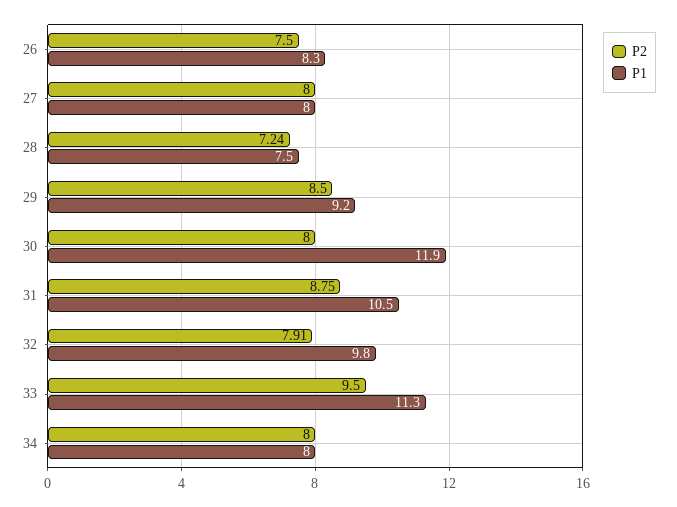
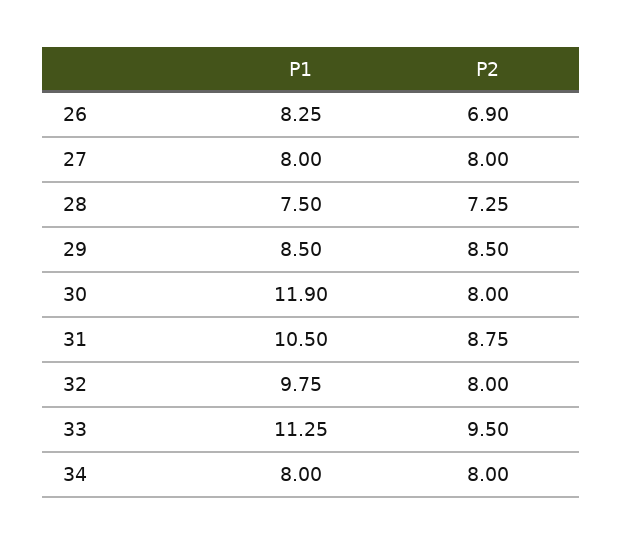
P2, 26: 7.5 -> 6.9
P2, 28: 7.24 -> 7.25
P1, 29: 9.2 -> 8.5
P2, 32: 7.91 -> 8

